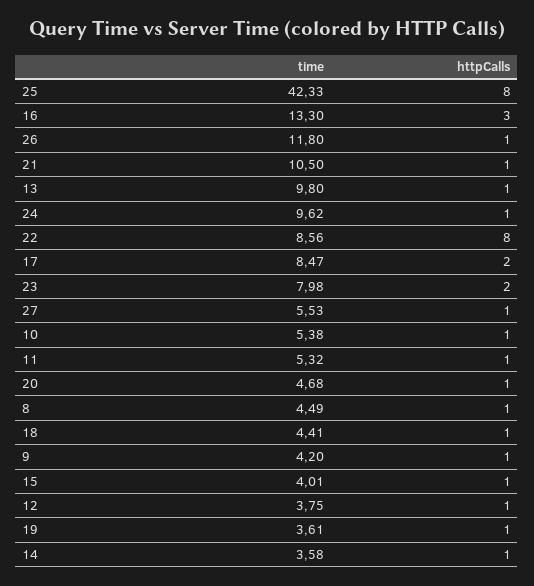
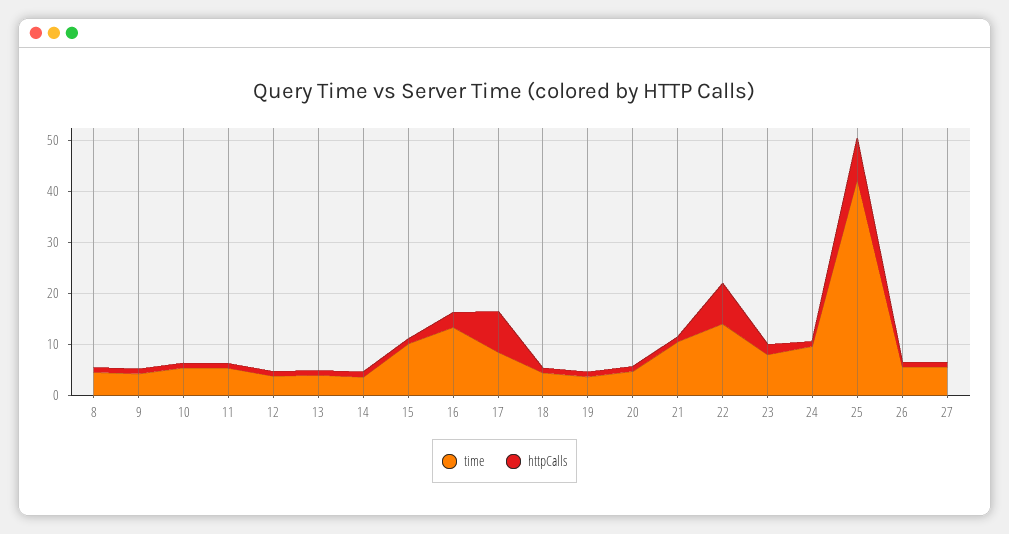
time, 26: 11.8 -> 6
time, 13: 9.8 -> 4
time, 22: 8.56 -> 14
httpCalls, 17: 2 -> 8
time, 15: 4.01 -> 10

